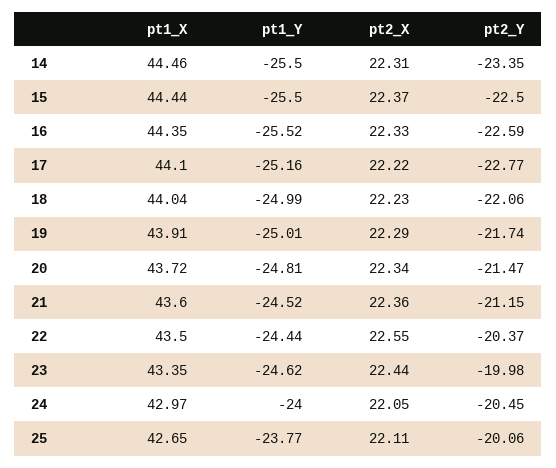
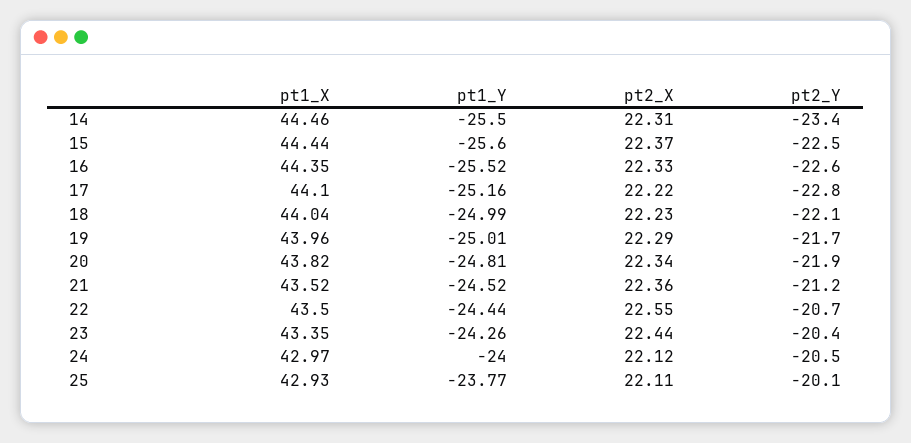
pt1_Y, 15: -25.5 -> -25.6
pt1_X, 19: 43.91 -> 43.96
pt1_X, 20: 43.72 -> 43.82
pt2_Y, 20: -21.47 -> -21.9
pt1_X, 21: 43.6 -> 43.52
pt2_Y, 22: -20.37 -> -20.7
pt1_Y, 23: -24.62 -> -24.26
pt2_Y, 23: -19.98 -> -20.4
pt2_X, 24: 22.05 -> 22.12
pt1_X, 25: 42.65 -> 42.93

